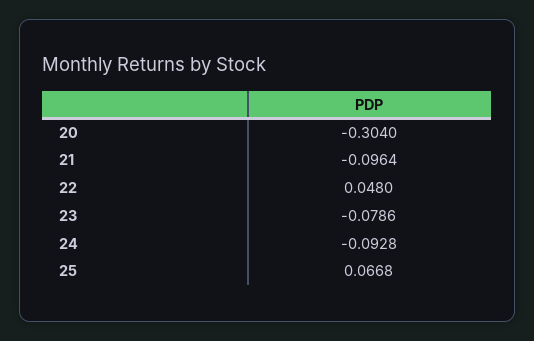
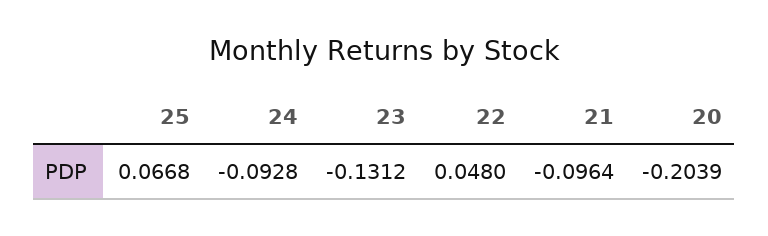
20: -0.304 -> -0.2039
23: -0.0786 -> -0.1312

